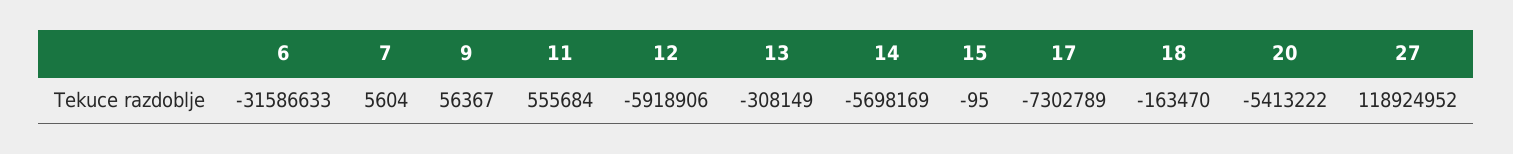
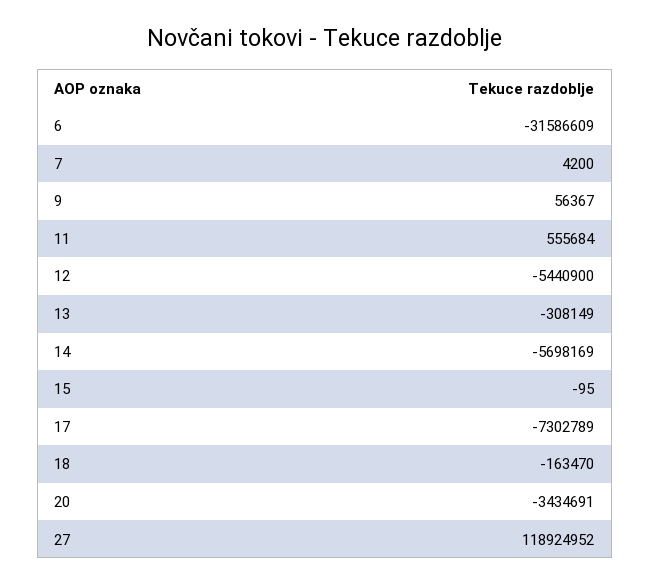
6: -31586633 -> -31586609
7: 5604 -> 4200
12: -5918906 -> -5440900
20: -5413222 -> -3434691

